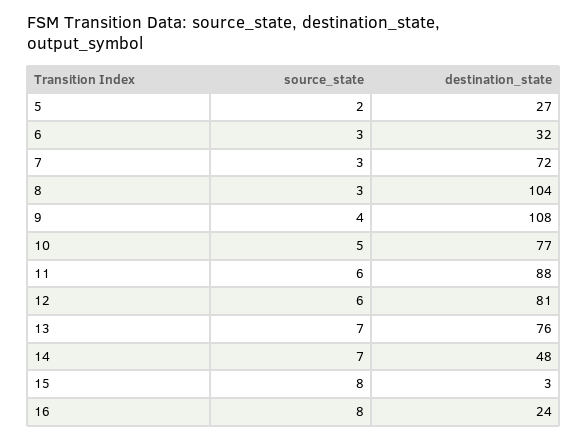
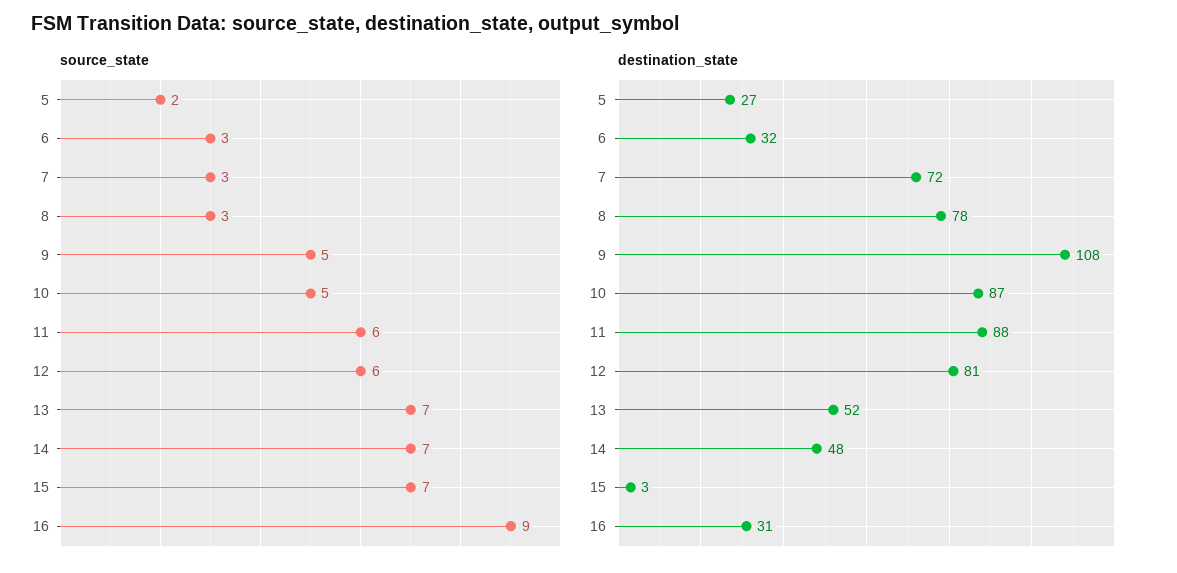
destination_state, 8: 104 -> 78
source_state, 9: 4 -> 5
destination_state, 10: 77 -> 87
destination_state, 13: 76 -> 52
source_state, 15: 8 -> 7
source_state, 16: 8 -> 9
destination_state, 16: 24 -> 31

